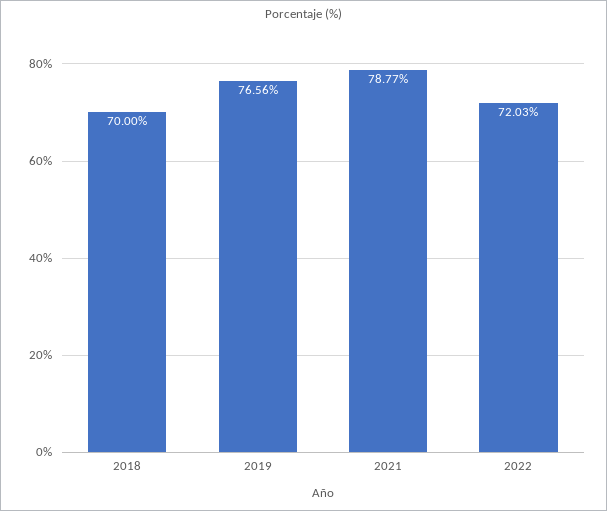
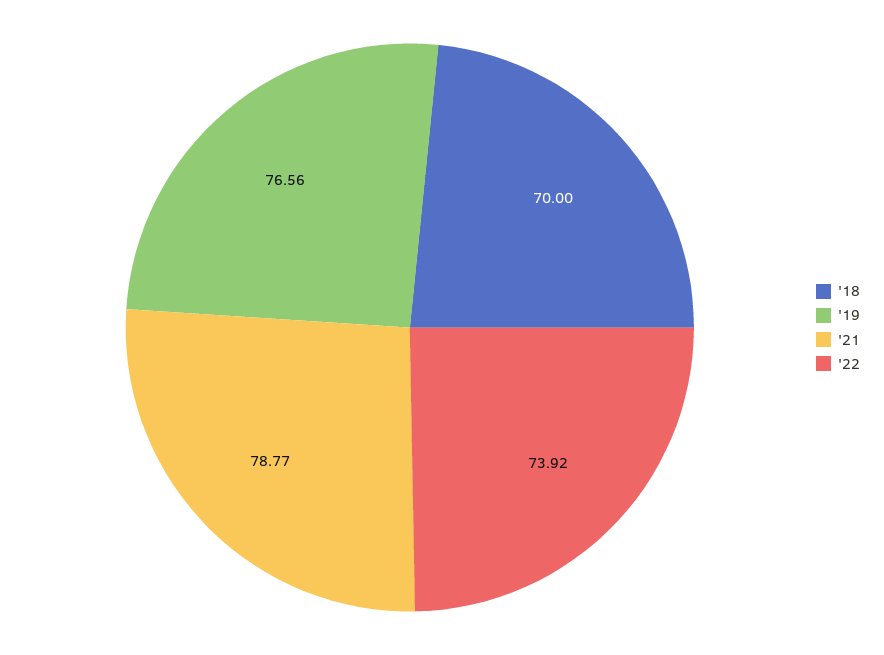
2022: 72.03 -> 73.92

